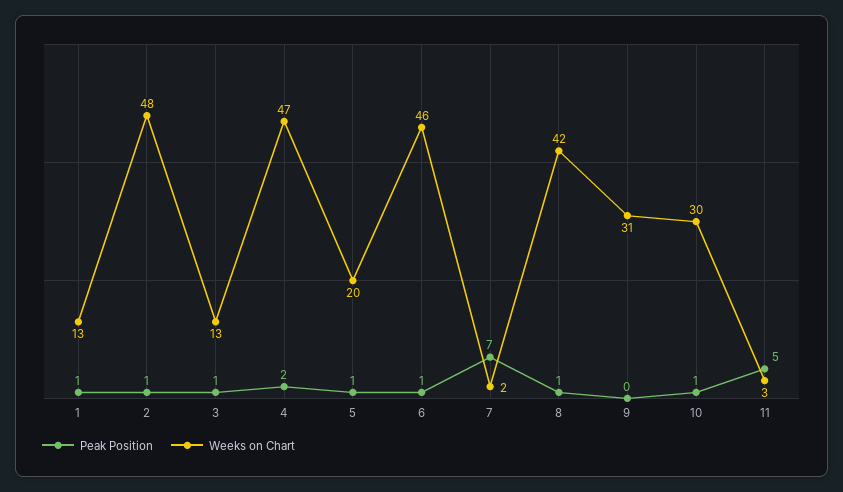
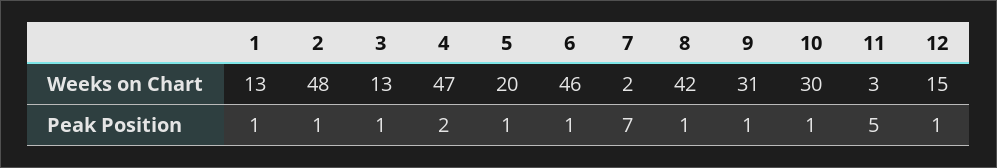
Peak Position, 9: 0 -> 1
Weeks on Chart, 12: none -> 15
Peak Position, 12: none -> 1

